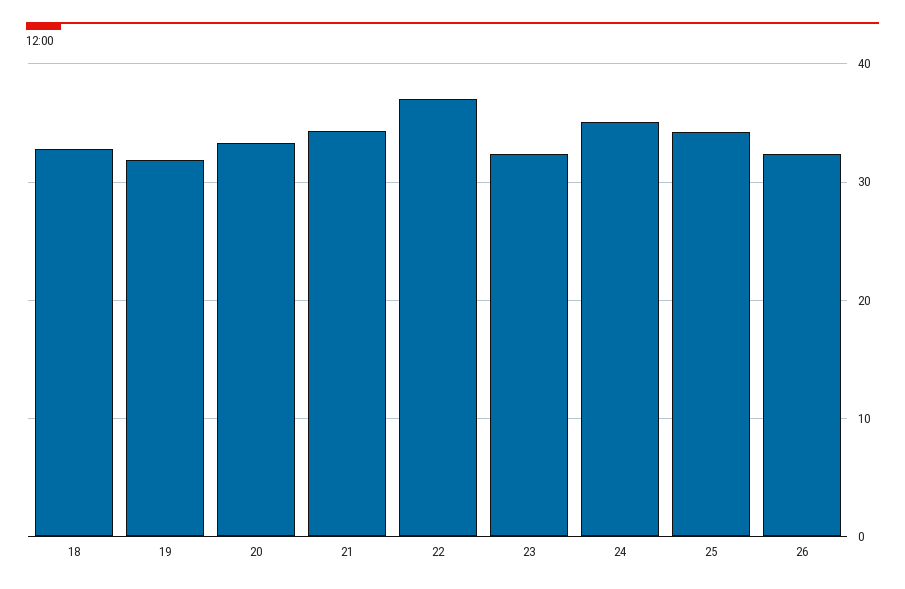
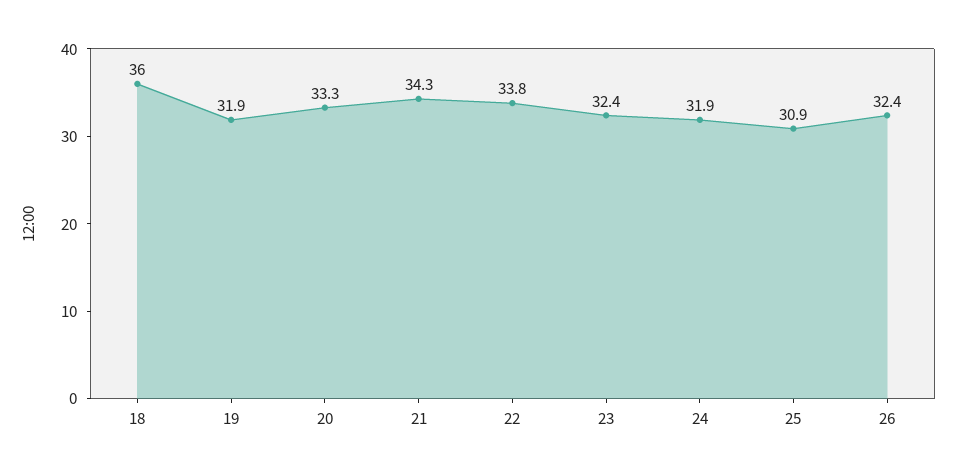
18: 33 -> 36
22: 37 -> 33.8
24: 35 -> 31.9
25: 34 -> 30.9

